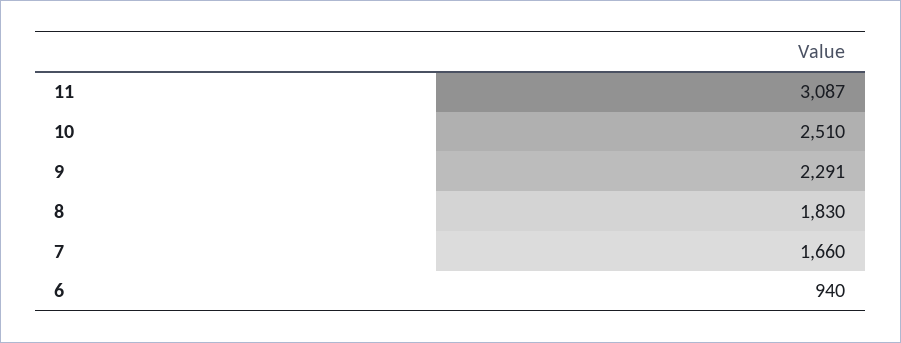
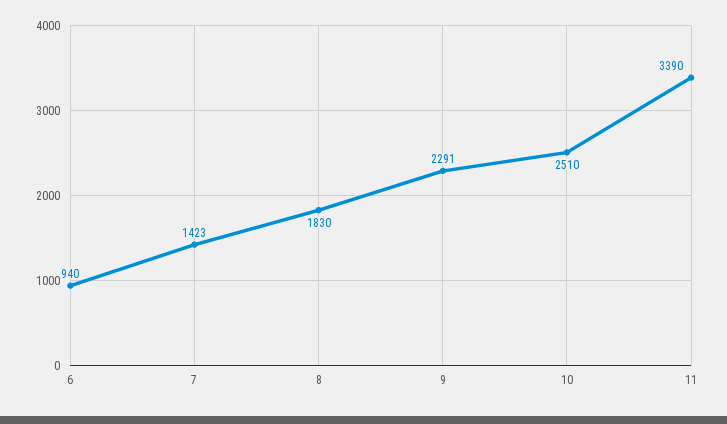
11: 3087 -> 3390
7: 1660 -> 1423

